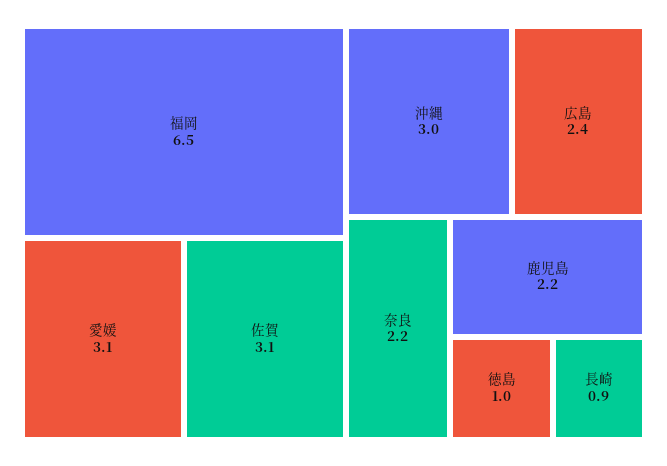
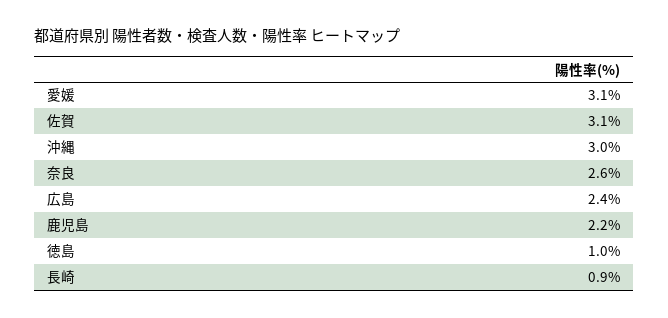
福岡: 6.5 -> none
奈良: 2.2 -> 2.6

